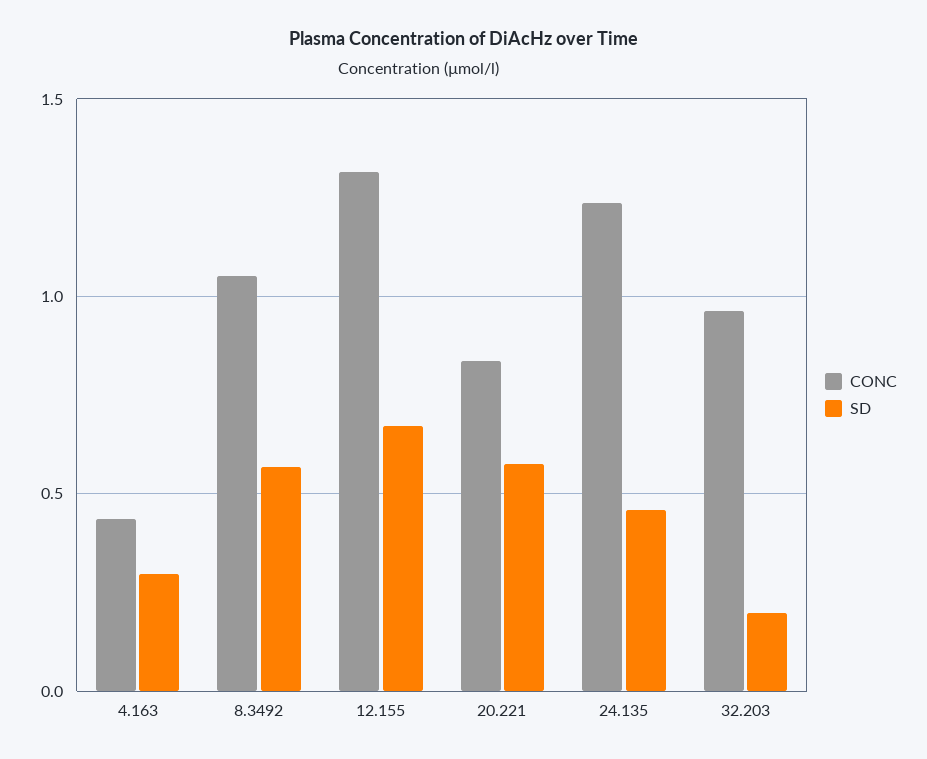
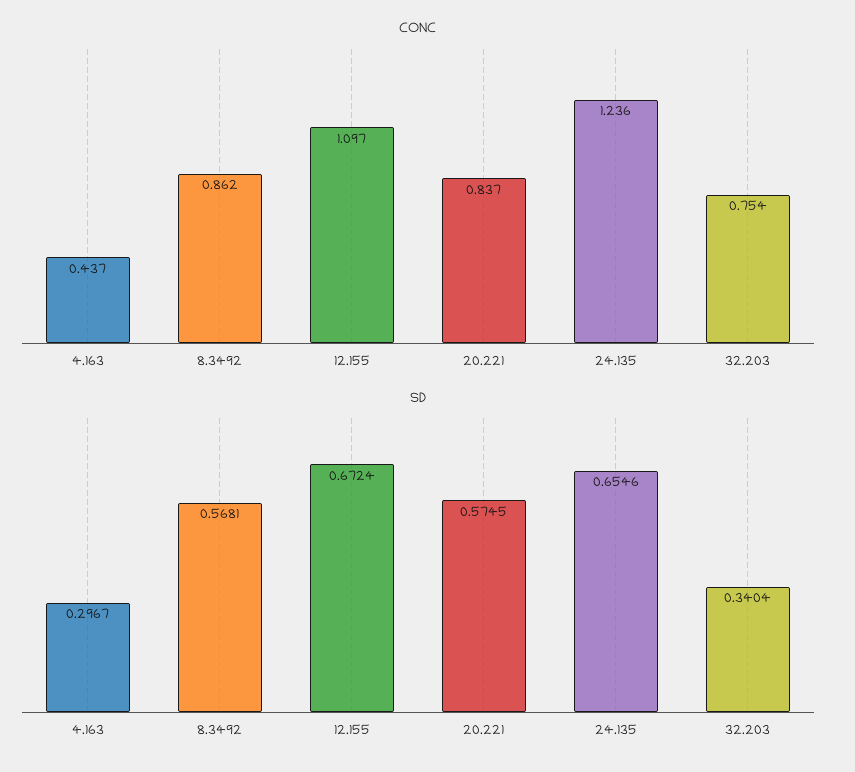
CONC, 8.3492: 1.05 -> 0.862
CONC, 12.155: 1.3 -> 1.097
SD, 24.135: 0.45 -> 0.6546
CONC, 32.203: 0.95 -> 0.754
SD, 32.203: 0.2 -> 0.3404

